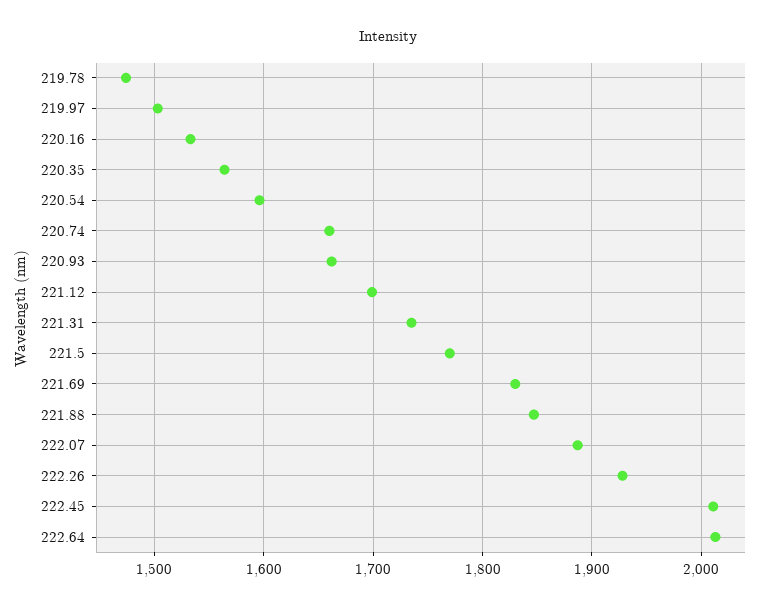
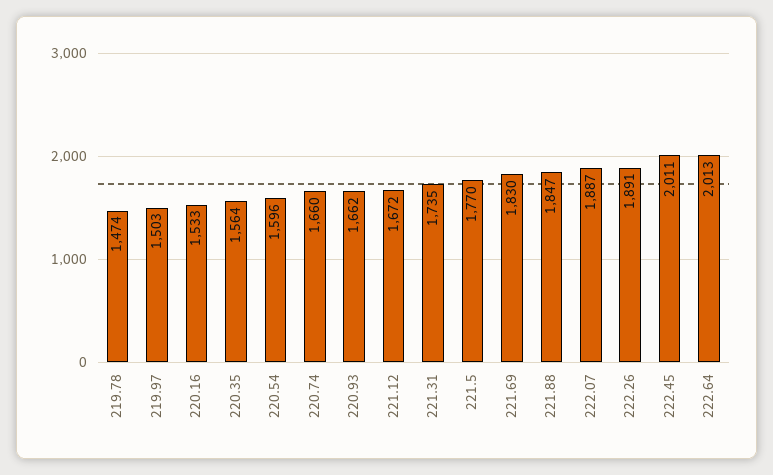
221.12: 1700 -> 1672
222.26: 1930 -> 1891

